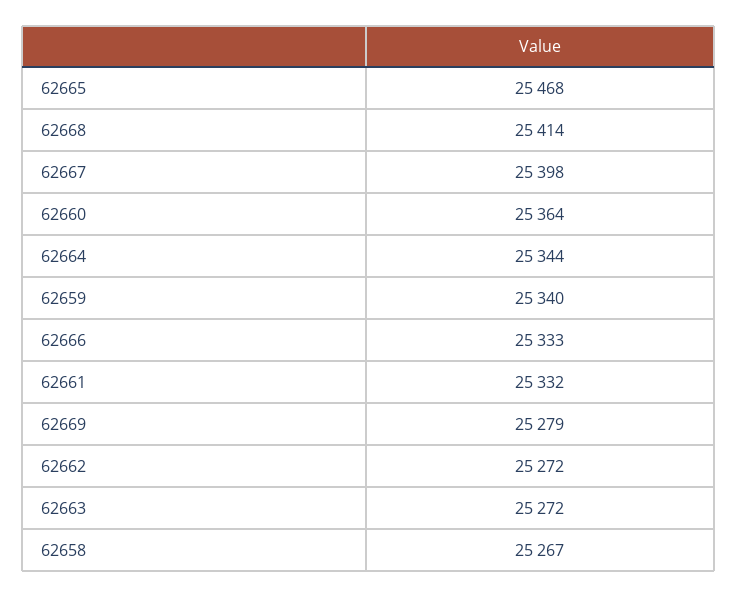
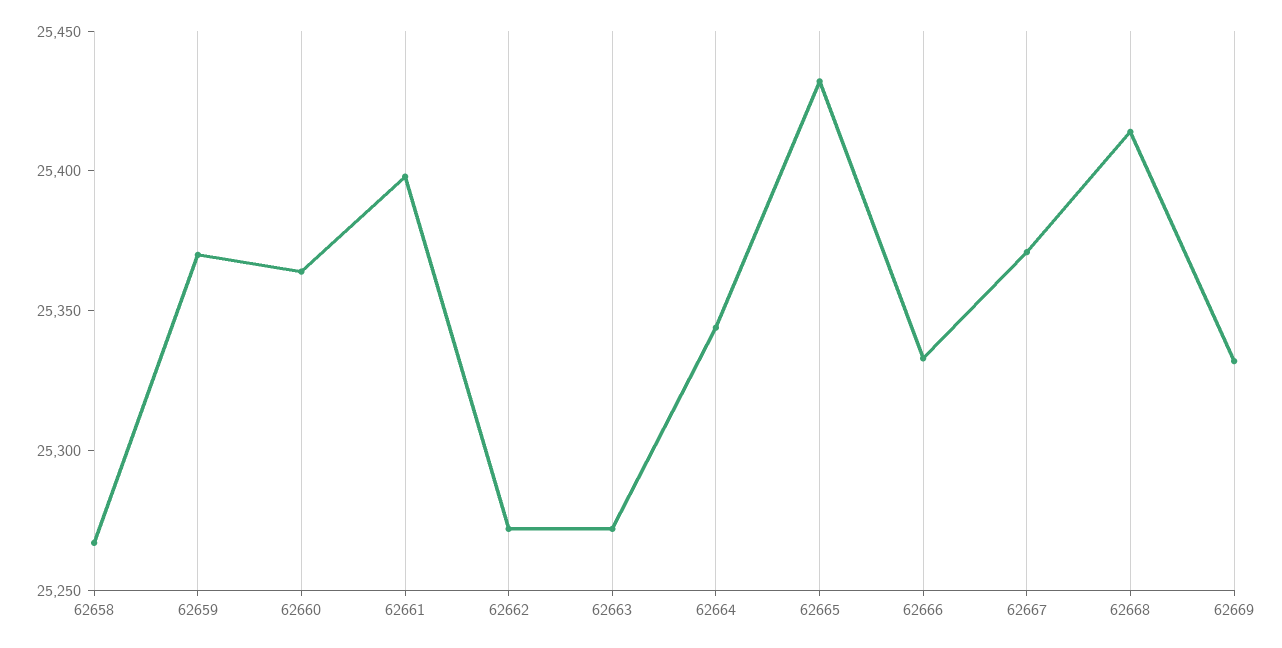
62665: 25468 -> 25430
62667: 25398 -> 25370
62659: 25340 -> 25370
62661: 25332 -> 25400
62669: 25279 -> 25330

